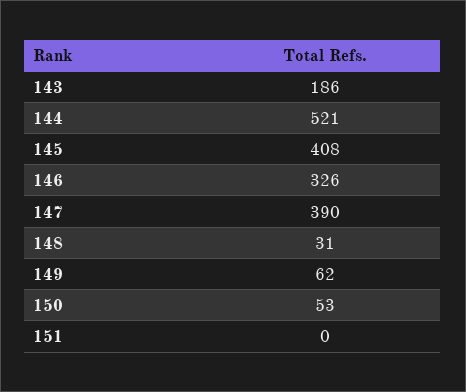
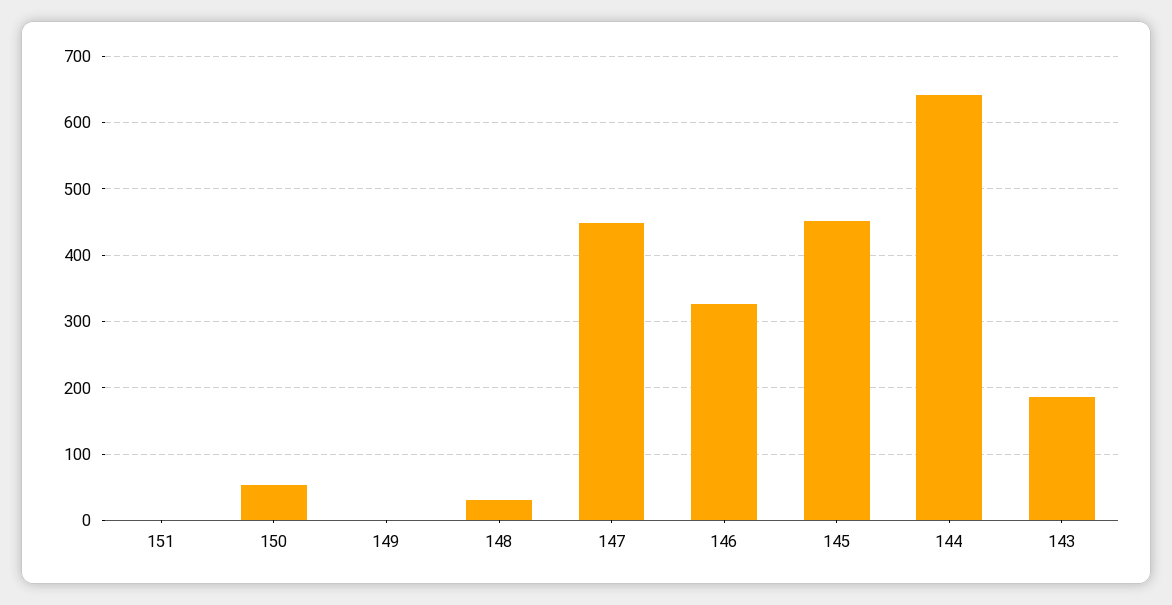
144: 521 -> 640
145: 408 -> 450
147: 390 -> 450
149: 62 -> 0

